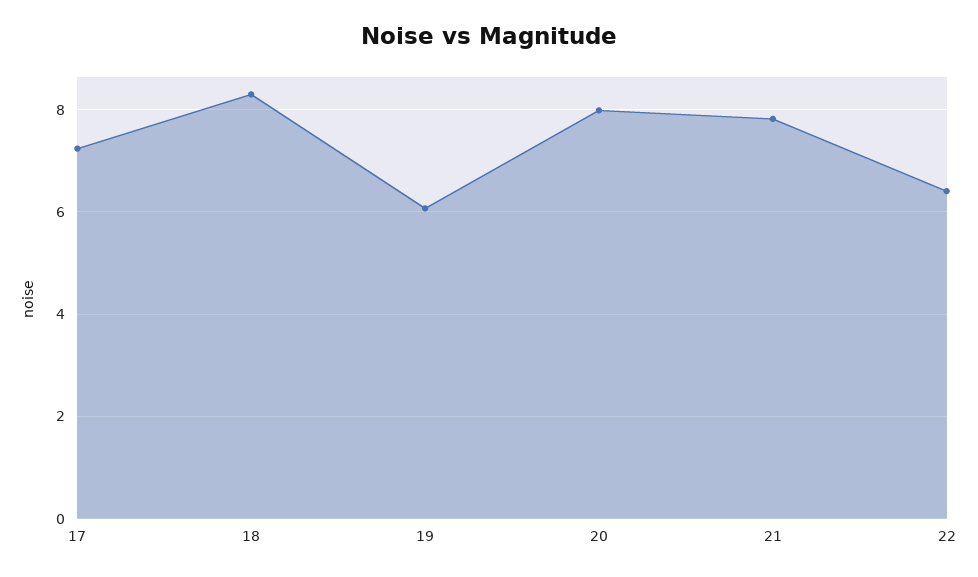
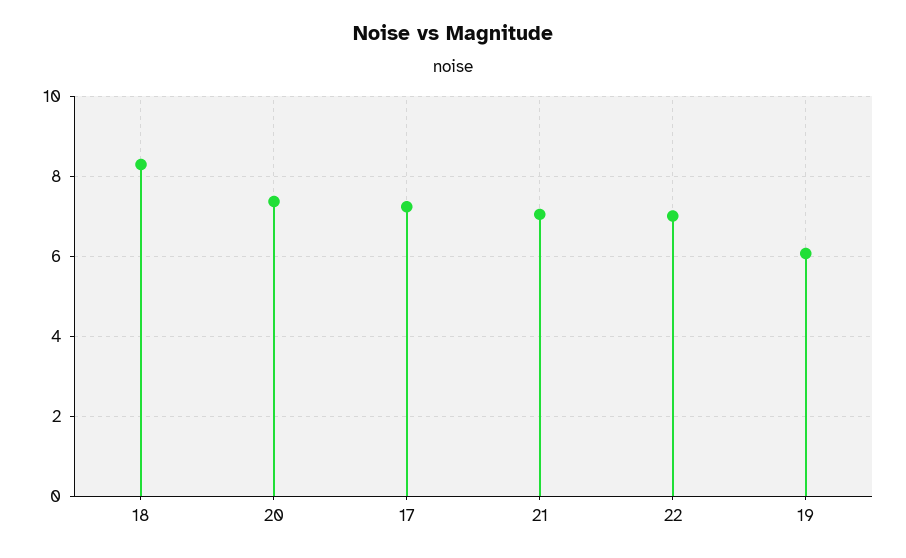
20: 8 -> 7.4
21: 7.8 -> 7
22: 6.4 -> 7

